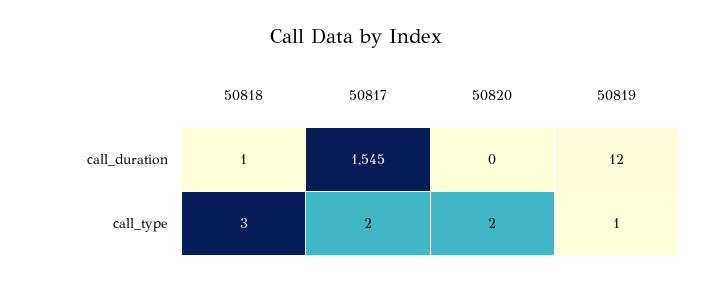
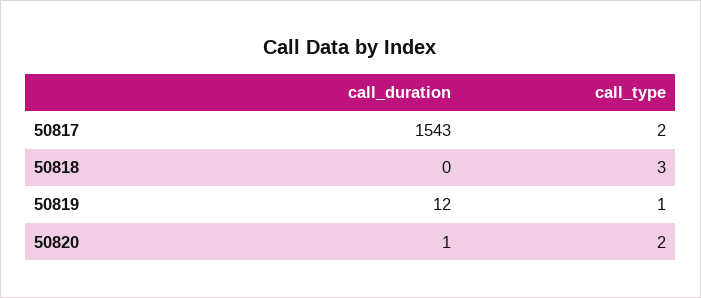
50818, call_duration: 1 -> 0
50817, call_duration: 1545 -> 1543
50820, call_duration: 0 -> 1

